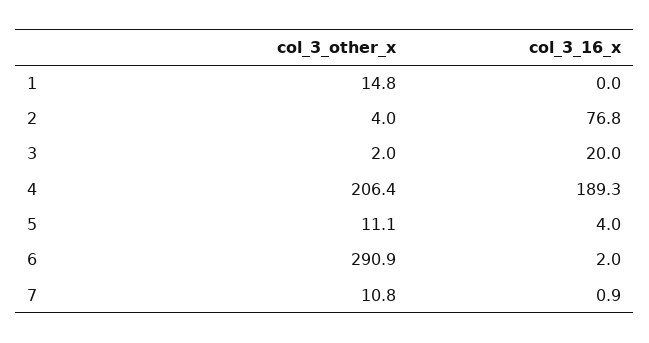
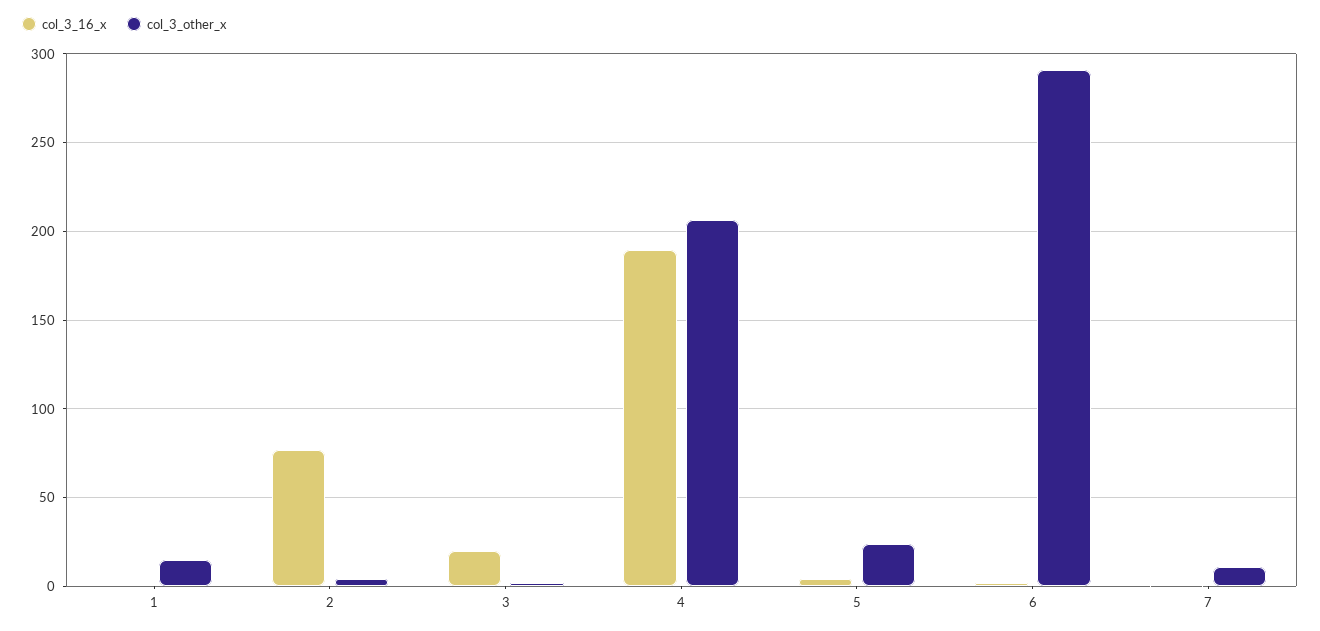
col_3_other_x, 5: 11.1 -> 25

